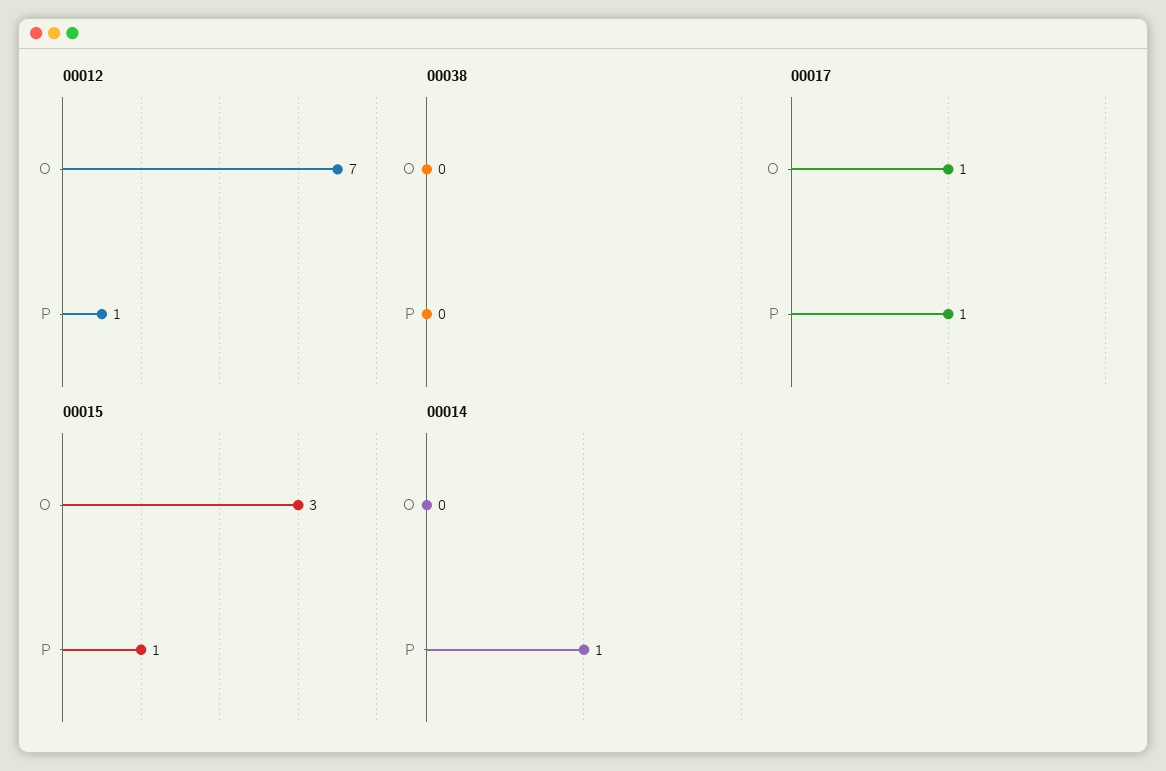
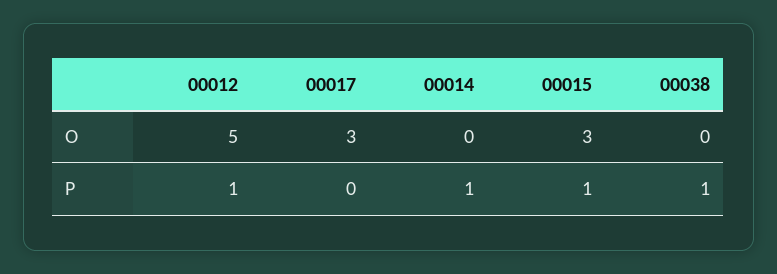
00012, O: 7 -> 5
00038, P: 0 -> 1
00017, O: 1 -> 3
00017, P: 1 -> 0

